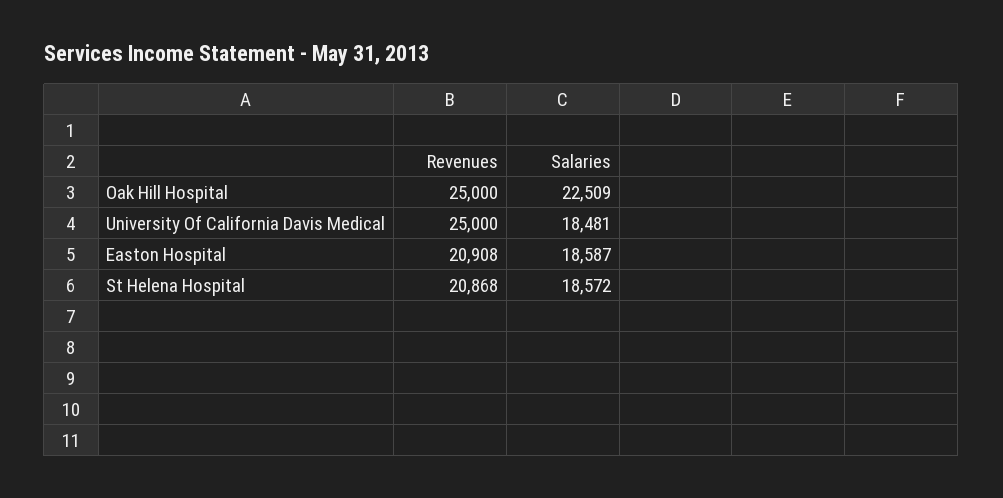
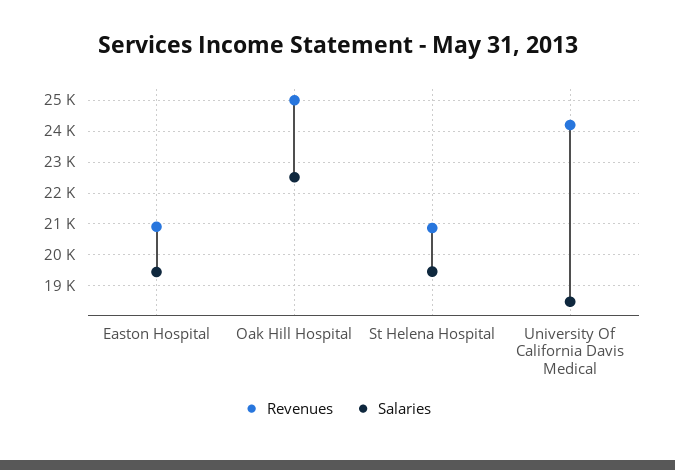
Revenues, University Of California Davis Medical: 25000 -> 24200
Salaries, Easton Hospital: 18587 -> 19400
Salaries, St Helena Hospital: 18572 -> 19400

